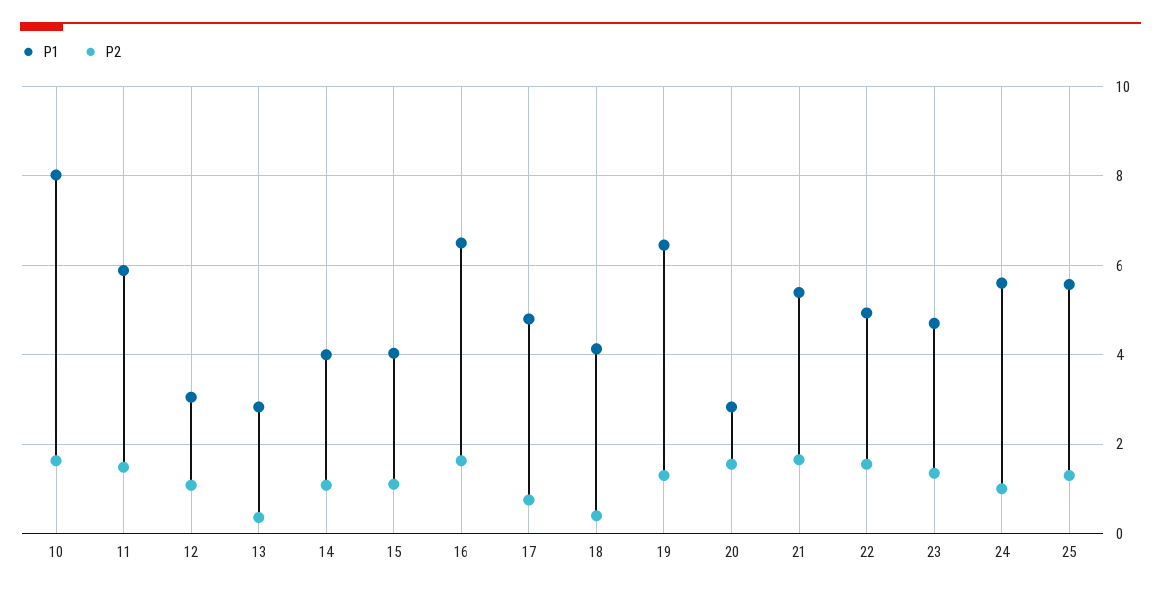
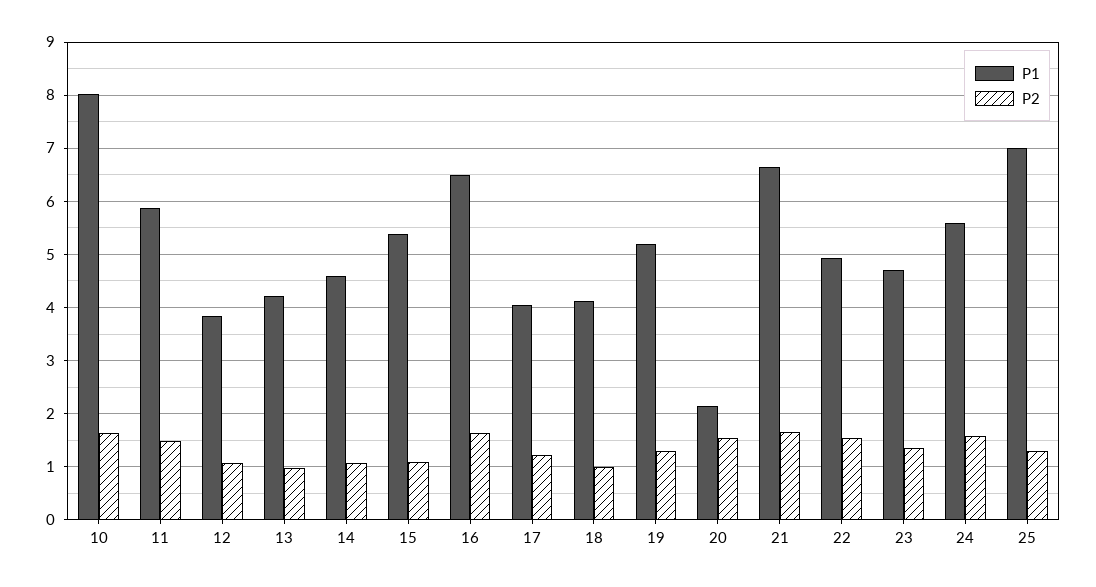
P1, 12: 3 -> 3.8
P1, 13: 2.8 -> 4.2
P2, 13: 0.4 -> 1
P1, 14: 4 -> 4.6
P1, 15: 4 -> 5.4
P1, 17: 4.8 -> 4
P2, 17: 0.8 -> 1.2
P2, 18: 0.4 -> 1
P1, 19: 6.4 -> 5.2
P1, 20: 2.8 -> 2.2
P1, 21: 5.4 -> 6.6
P2, 24: 1 -> 1.6
P1, 25: 5.6 -> 7

